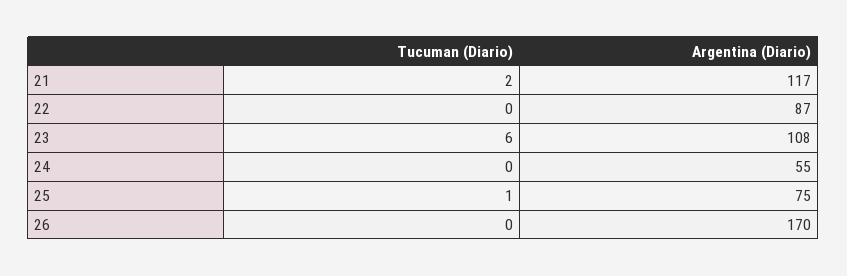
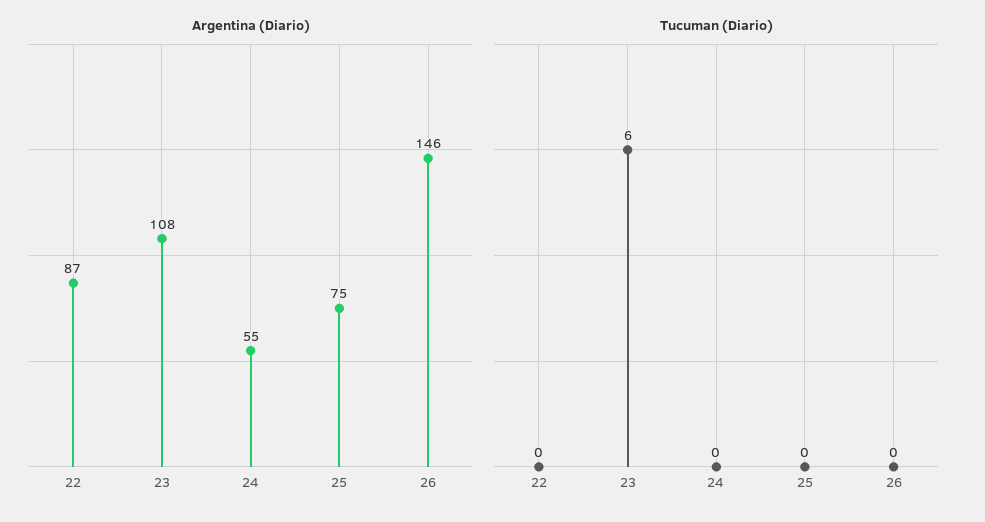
Tucuman (Diario), 21: 2 -> none
Argentina (Diario), 21: 117 -> none
Tucuman (Diario), 25: 1 -> 0
Argentina (Diario), 26: 170 -> 146

